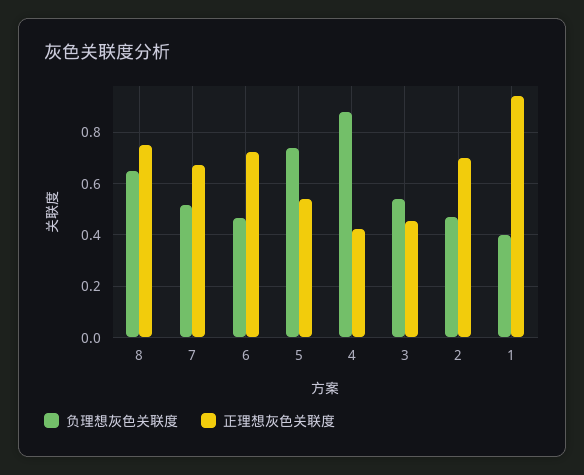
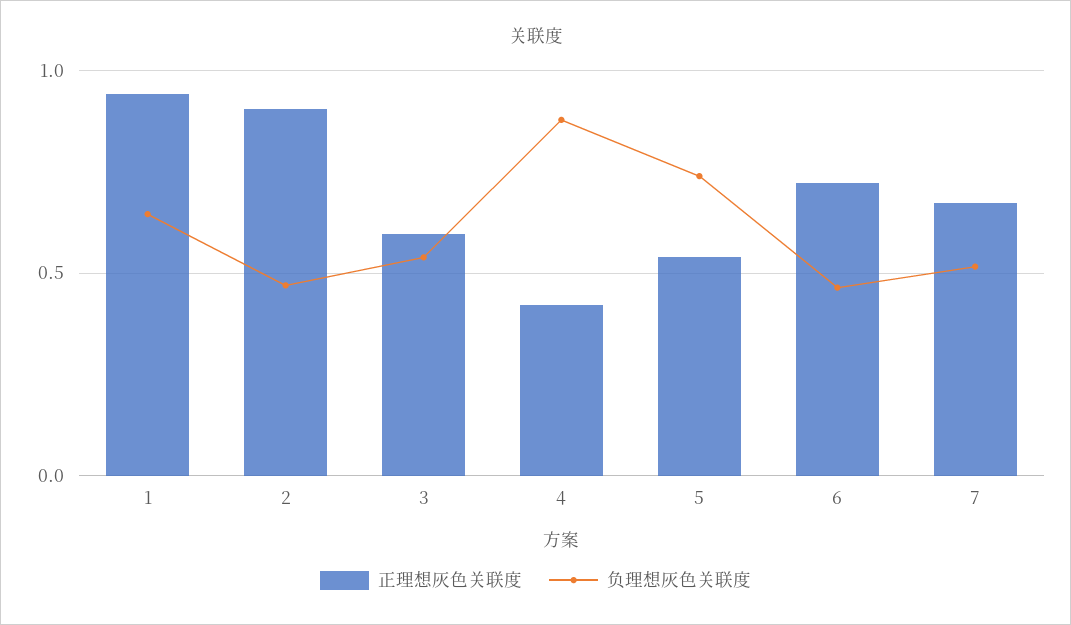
负理想灰色关联度, 8: 0.65 -> none
正理想灰色关联度, 8: 0.75 -> none
正理想灰色关联度, 3: 0.45 -> 0.6
正理想灰色关联度, 2: 0.7 -> 0.9
负理想灰色关联度, 1: 0.4 -> 0.65

